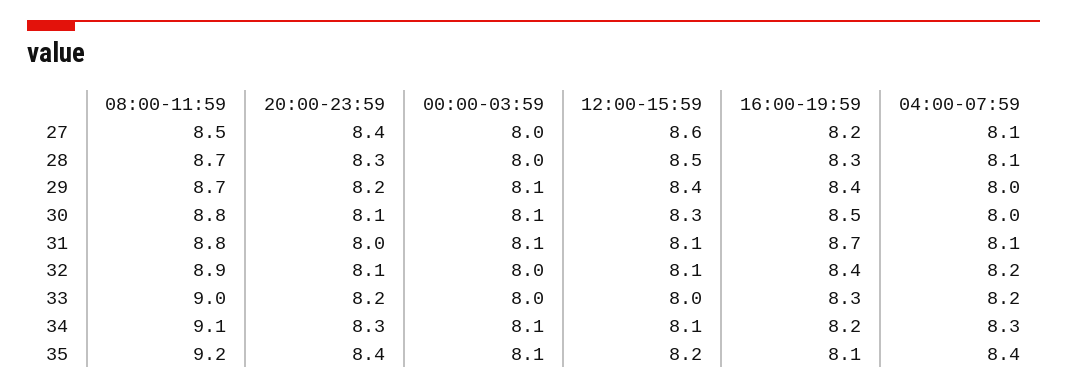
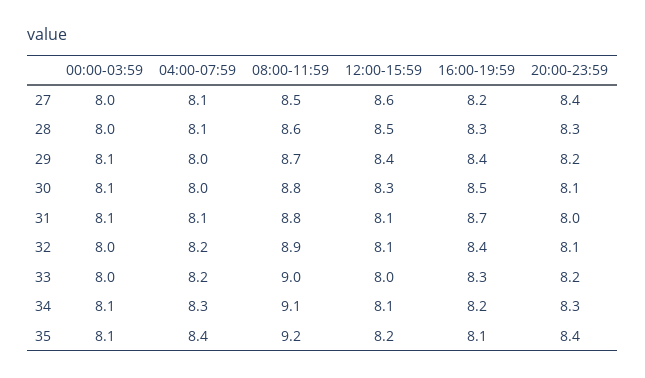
08:00-11:59, 28: 8.7 -> 8.6

